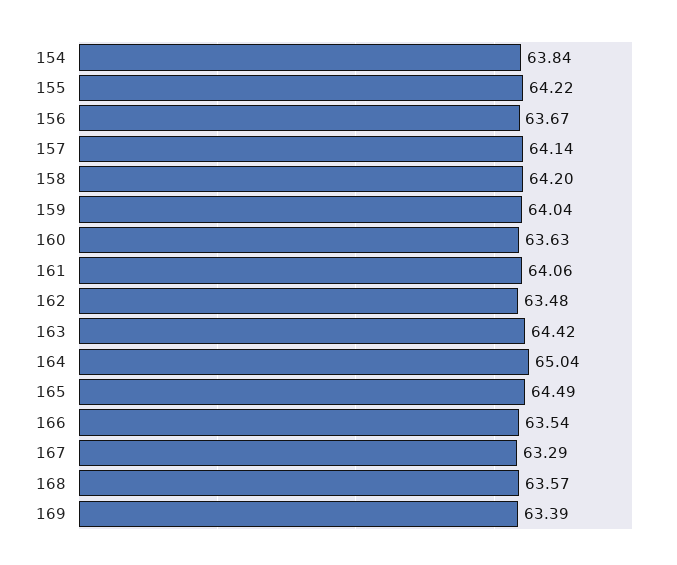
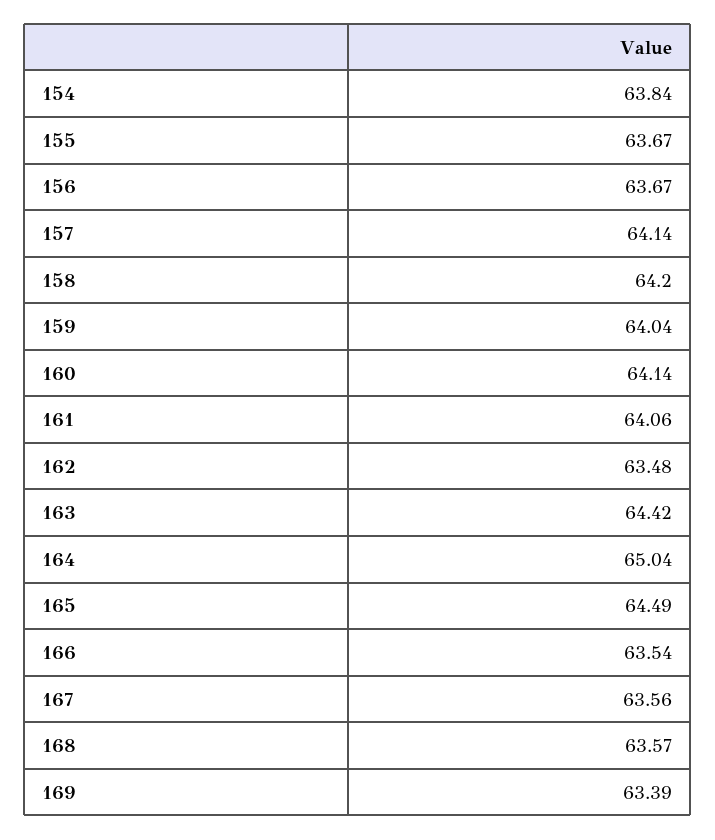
155: 64.22 -> 63.67
160: 63.63 -> 64.14
167: 63.29 -> 63.56

